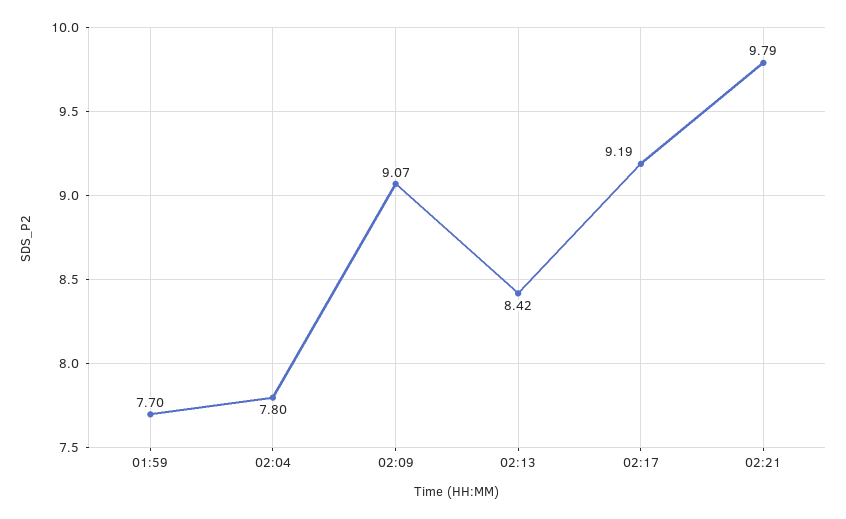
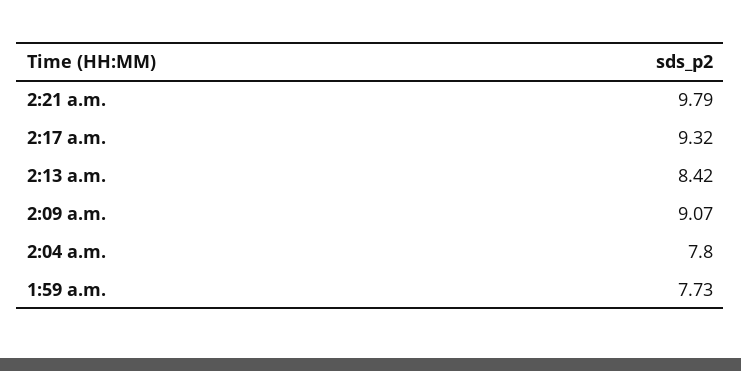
01:59: 7.7 -> 7.73
02:17: 9.19 -> 9.32

